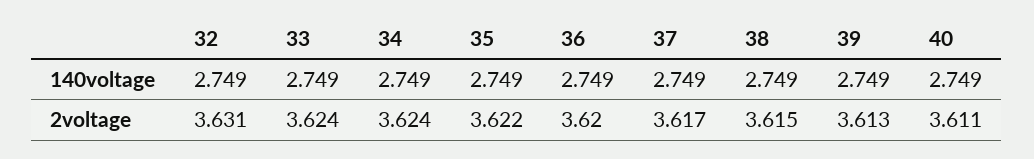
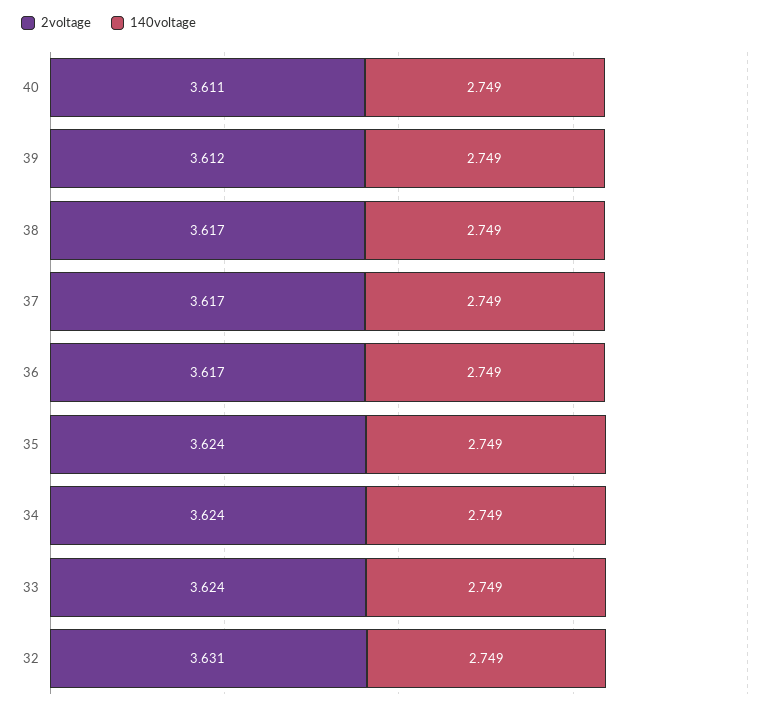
2voltage, 35: 3.622 -> 3.624
2voltage, 36: 3.62 -> 3.617
2voltage, 38: 3.615 -> 3.617
2voltage, 39: 3.613 -> 3.612

